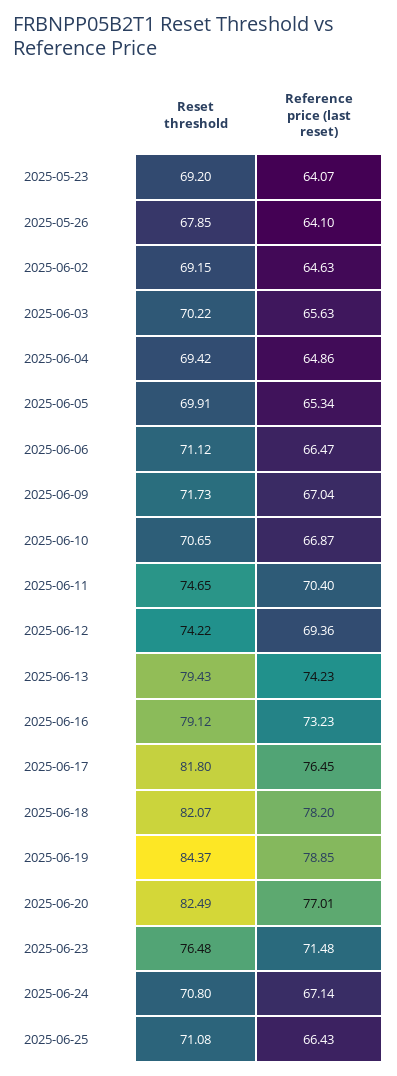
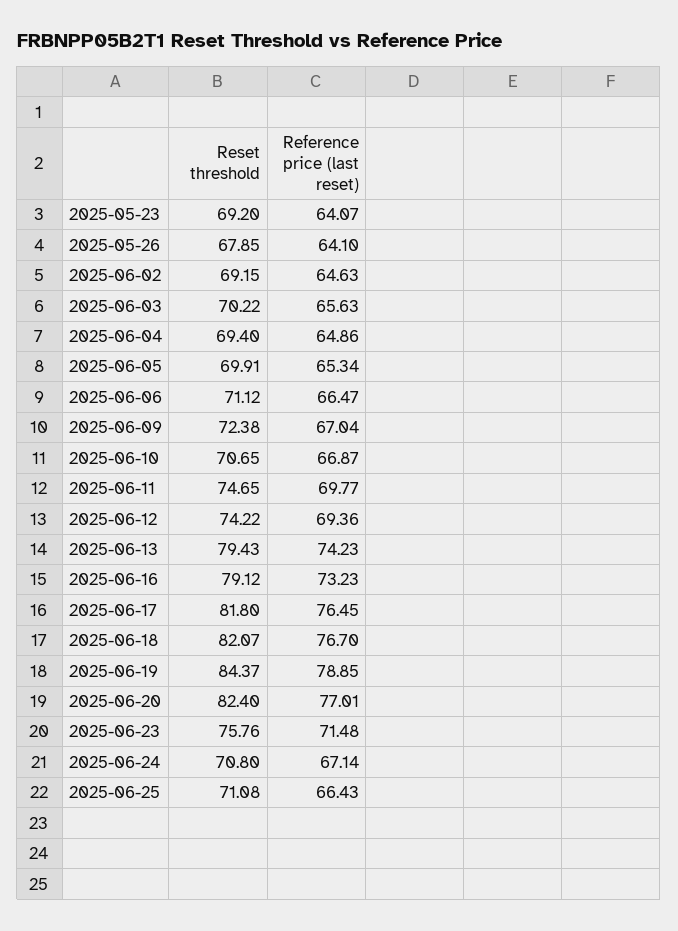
Reset threshold, 2025-06-04: 69.42 -> 69.4
Reset threshold, 2025-06-09: 71.73 -> 72.38
Reference price (last reset), 2025-06-11: 70.4 -> 69.77
Reference price (last reset), 2025-06-18: 78.2 -> 76.7
Reset threshold, 2025-06-20: 82.49 -> 82.4
Reset threshold, 2025-06-23: 76.48 -> 75.76

